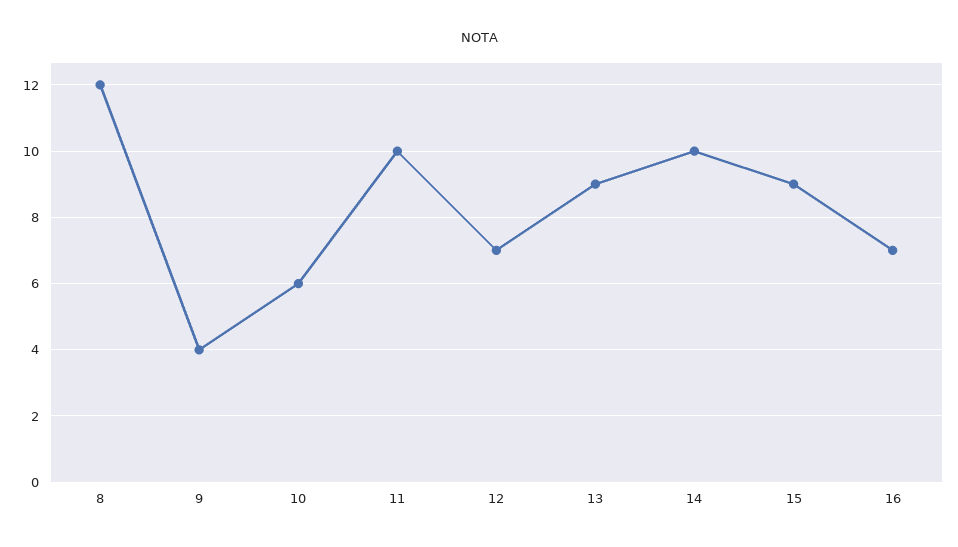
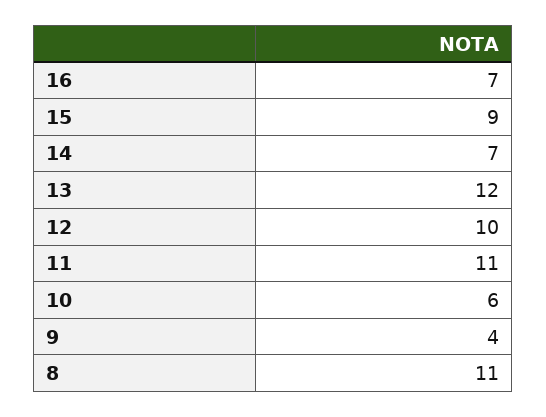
8: 12 -> 11
11: 10 -> 11
12: 7 -> 10
13: 9 -> 12
14: 10 -> 7

